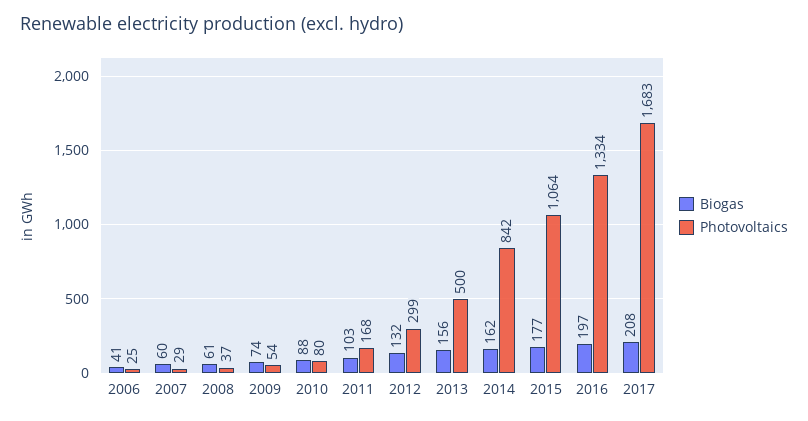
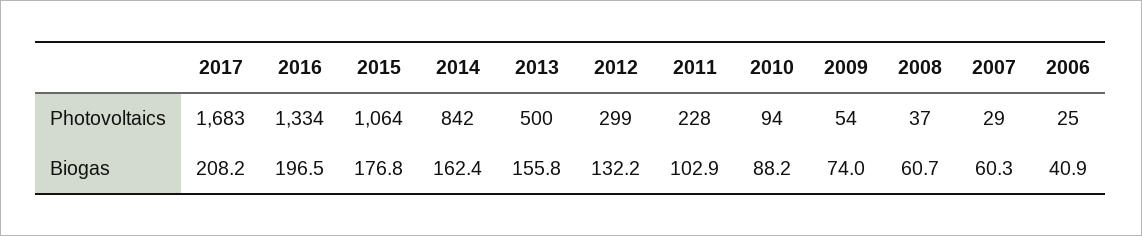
Photovoltaics, 2010: 80 -> 94
Photovoltaics, 2011: 168 -> 228

